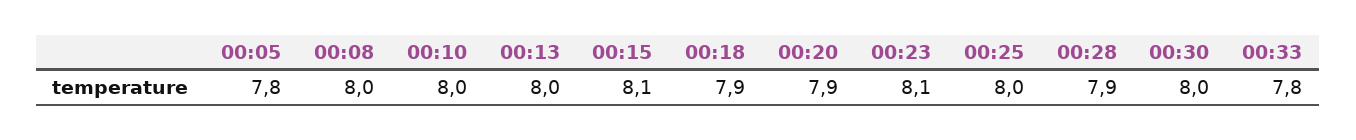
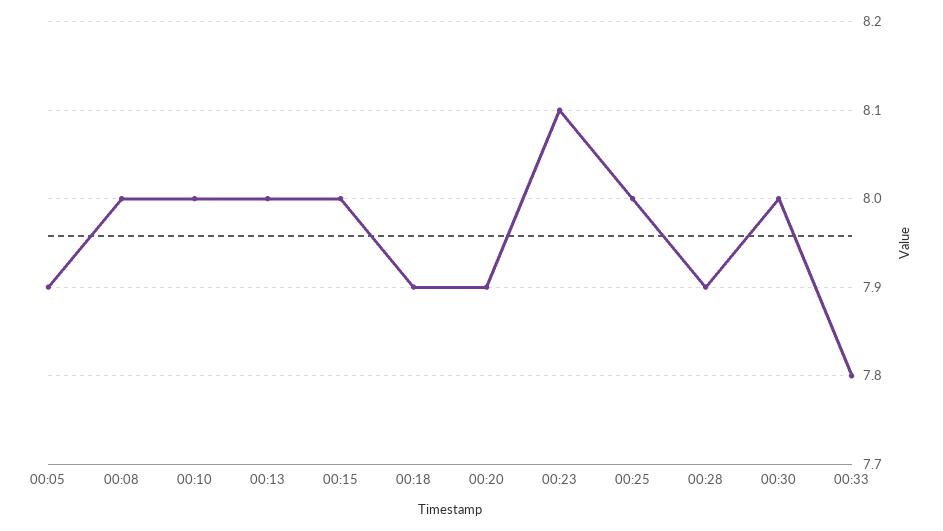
00:05: 7.8 -> 7.9
00:15: 8.1 -> 8

